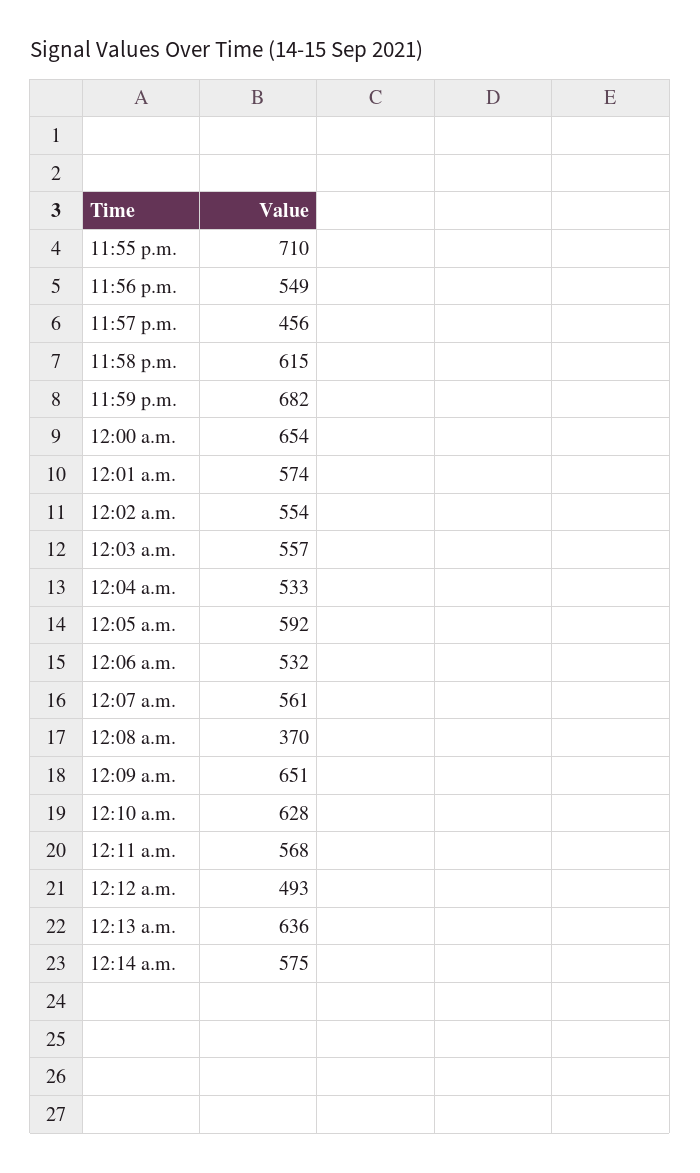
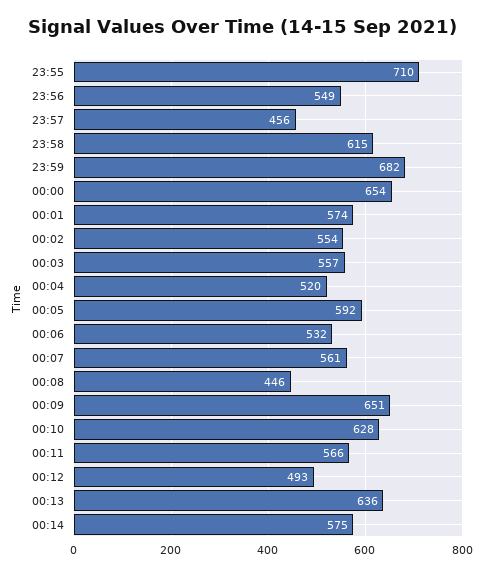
12:04 a.m.: 533 -> 520
12:08 a.m.: 370 -> 446
12:11 a.m.: 568 -> 566

